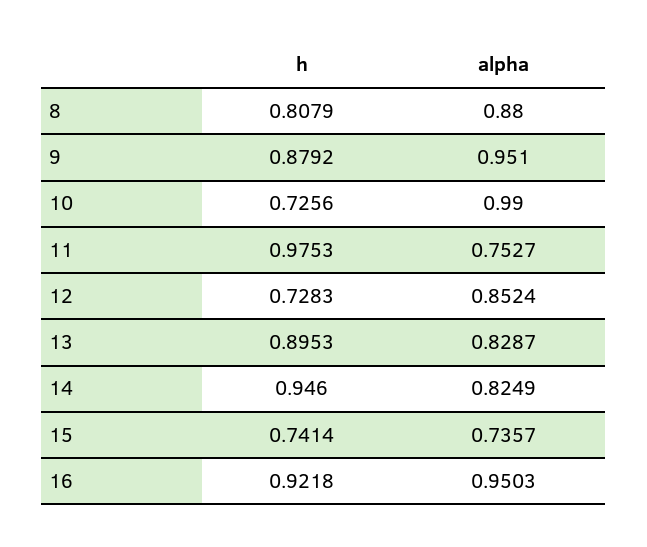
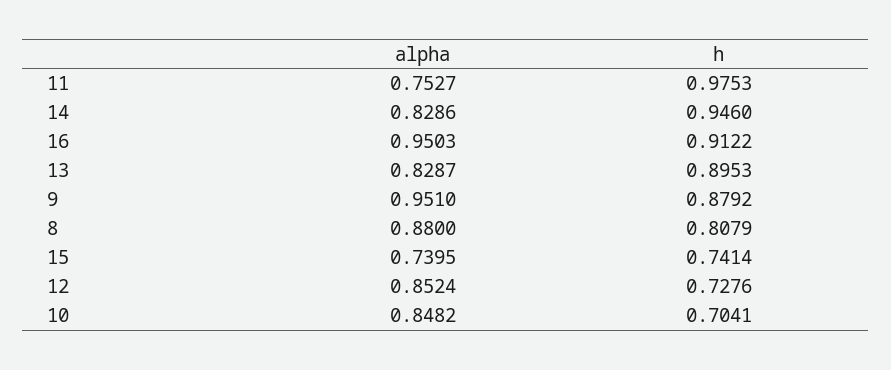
h, 10: 0.7256 -> 0.7041
alpha, 10: 0.99 -> 0.8482
h, 12: 0.7283 -> 0.7276
alpha, 14: 0.8249 -> 0.8286
alpha, 15: 0.7357 -> 0.7395
h, 16: 0.9218 -> 0.9122

